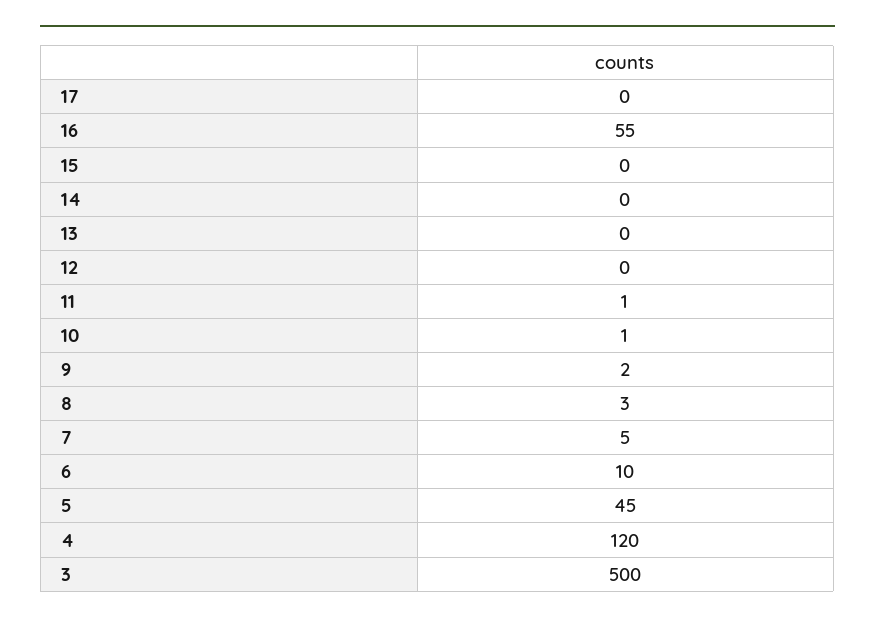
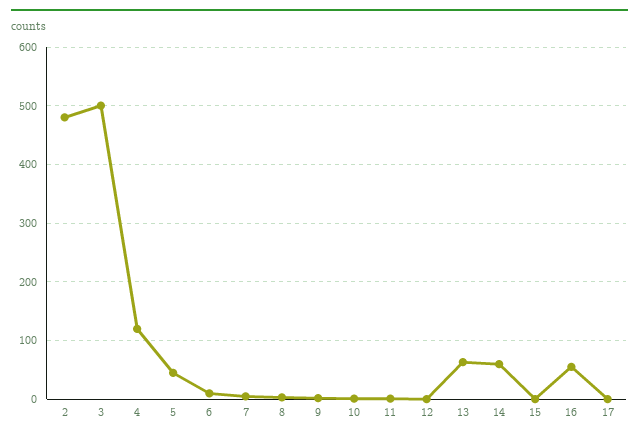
14: 0 -> 60
13: 0 -> 60
2: none -> 480

